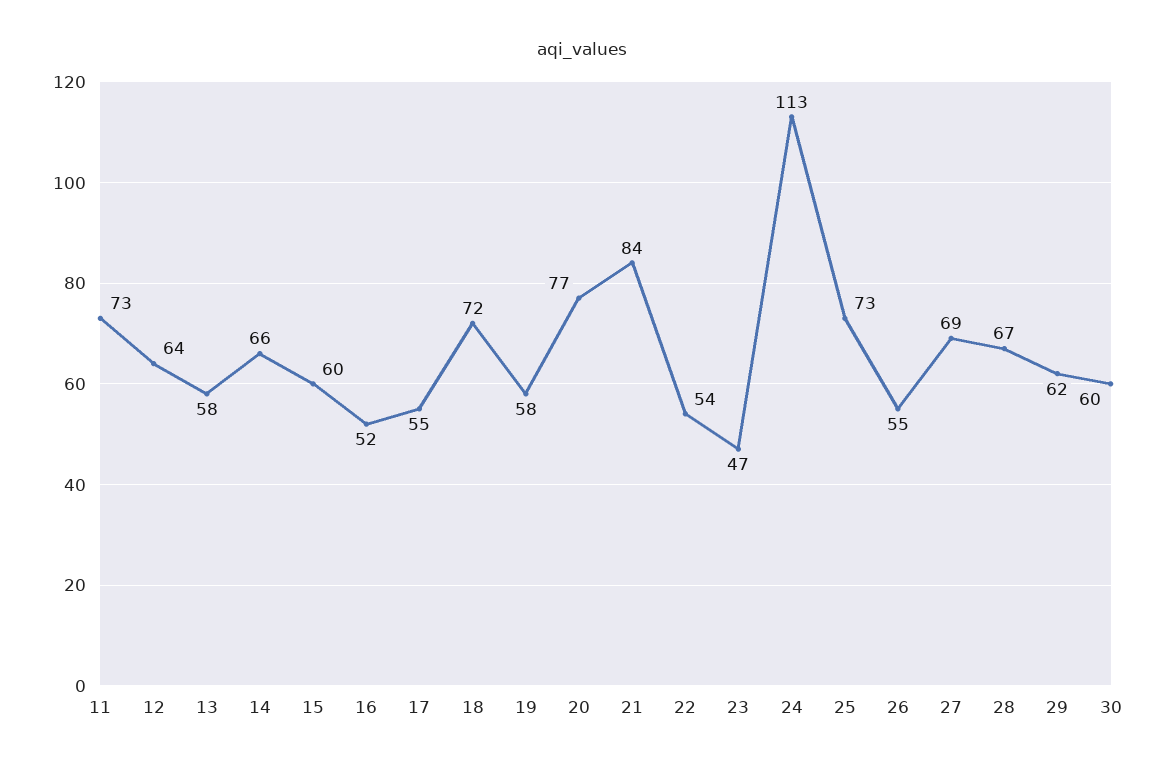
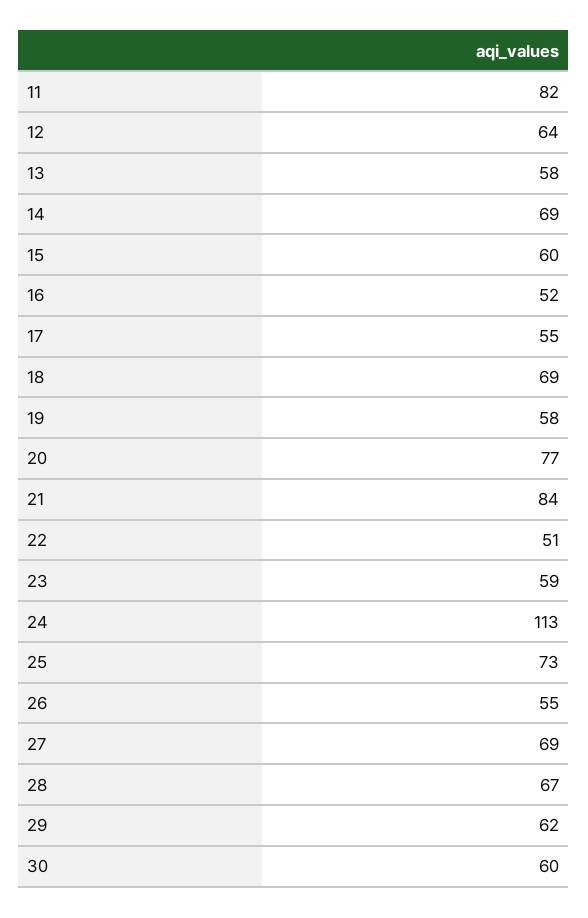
11: 73 -> 82
14: 66 -> 69
18: 72 -> 69
22: 54 -> 51
23: 47 -> 59

